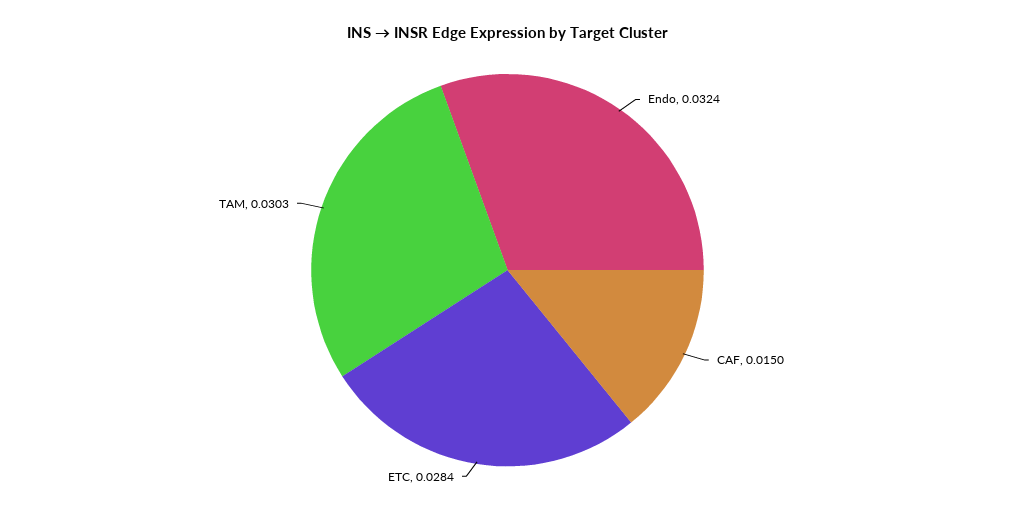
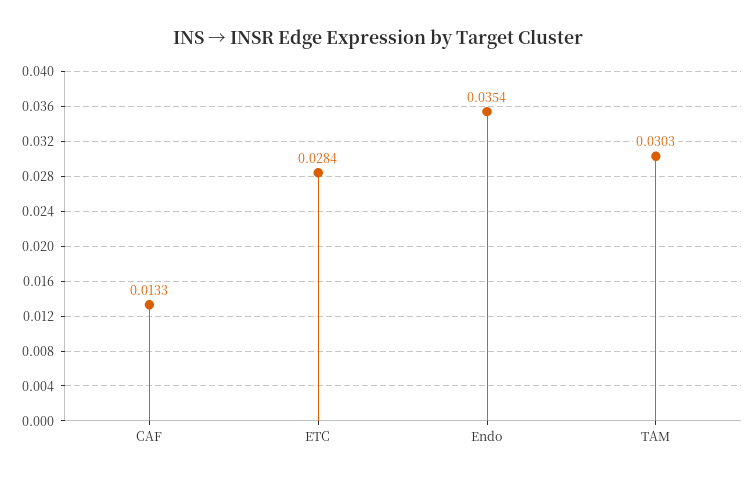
Endo: 0.0324 -> 0.0354
CAF: 0.015 -> 0.0133

